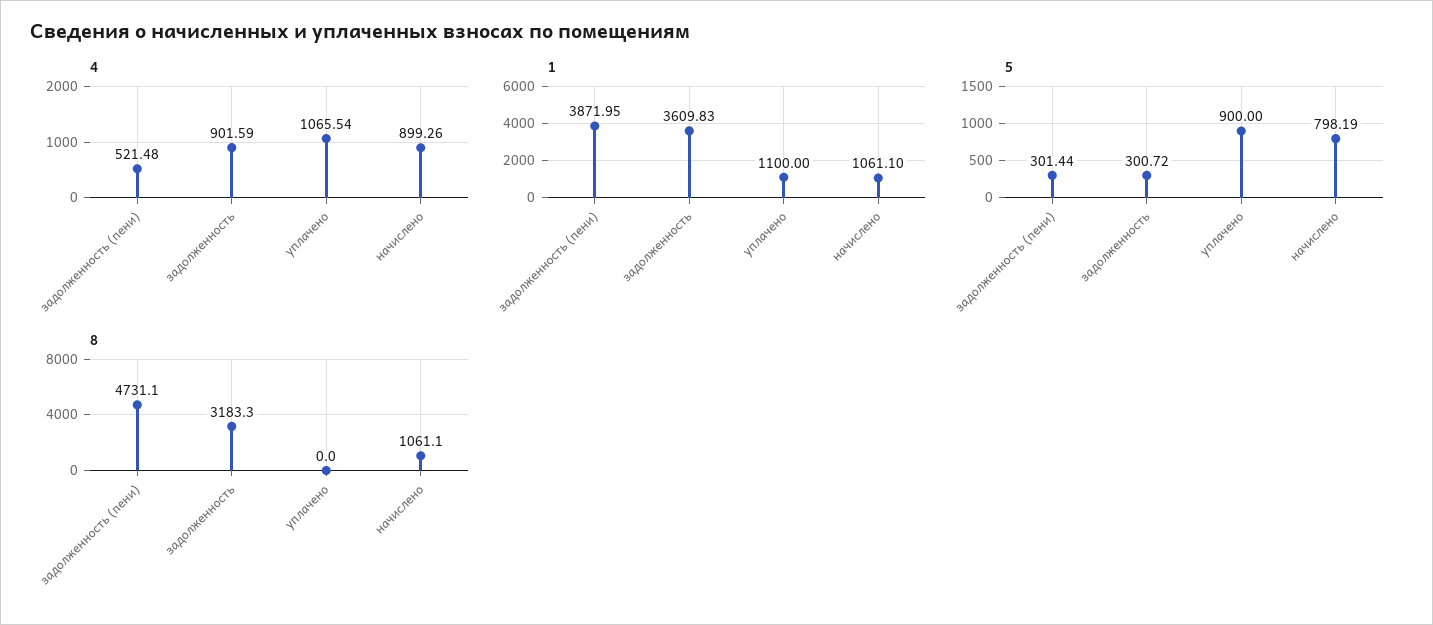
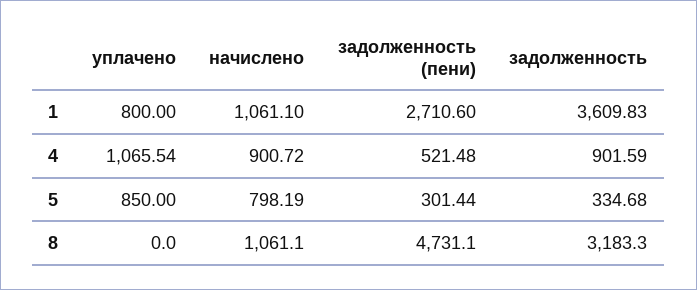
4, начислено: 899.26 -> 900.72
1, задолженность (пени): 3871.95 -> 2710.6
1, уплачено: 1100 -> 800
5, задолженность: 300.72 -> 334.68
5, уплачено: 900 -> 850

